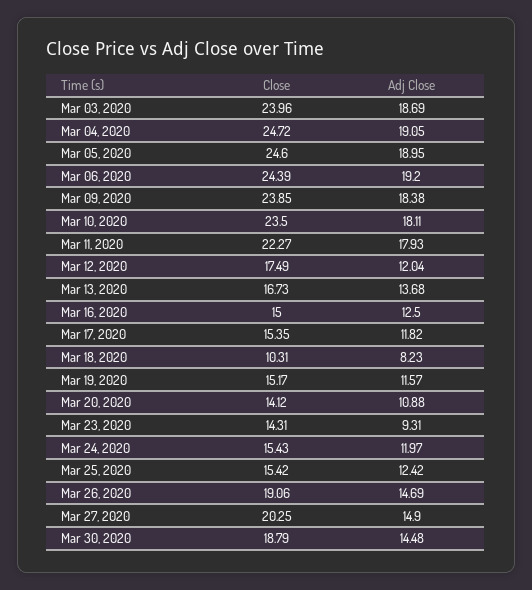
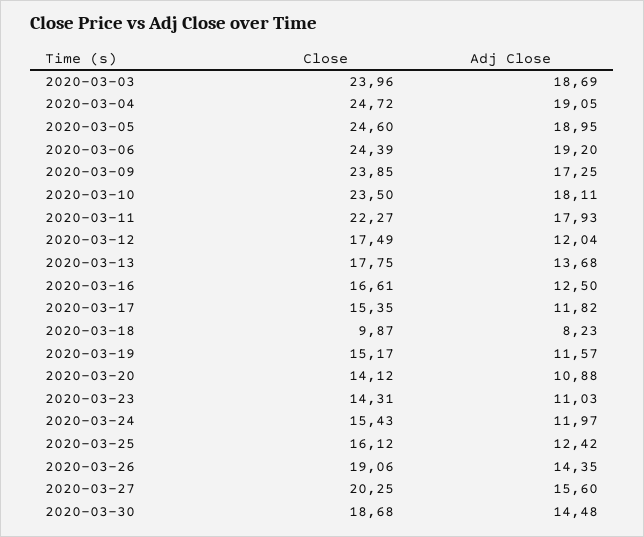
Adj Close, Mar 09, 2020: 18.38 -> 17.25
Close, Mar 13, 2020: 16.73 -> 17.75
Close, Mar 16, 2020: 15 -> 16.61
Close, Mar 18, 2020: 10.31 -> 9.87
Adj Close, Mar 23, 2020: 9.31 -> 11.03
Close, Mar 25, 2020: 15.42 -> 16.12
Adj Close, Mar 26, 2020: 14.69 -> 14.35
Adj Close, Mar 27, 2020: 14.9 -> 15.6
Close, Mar 30, 2020: 18.79 -> 18.68

